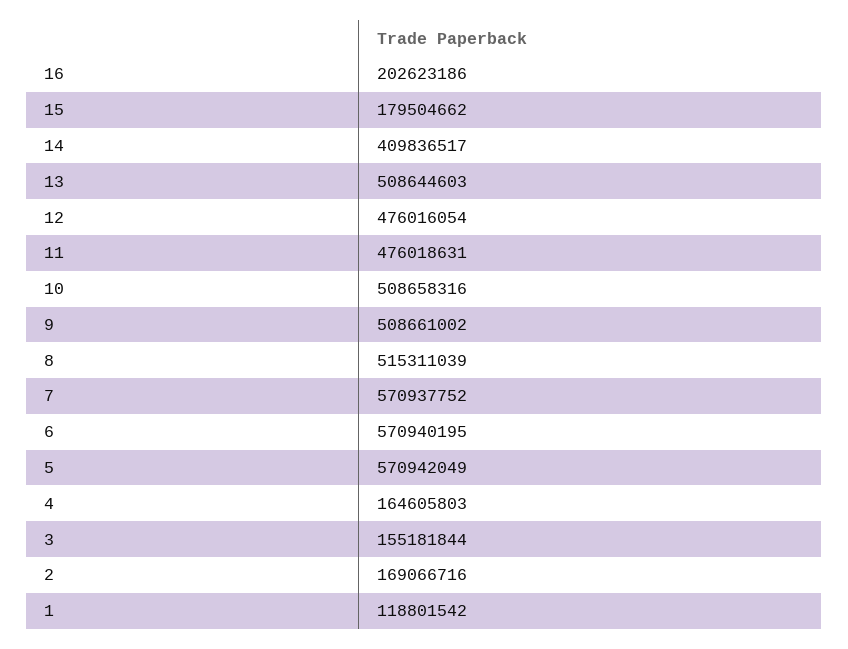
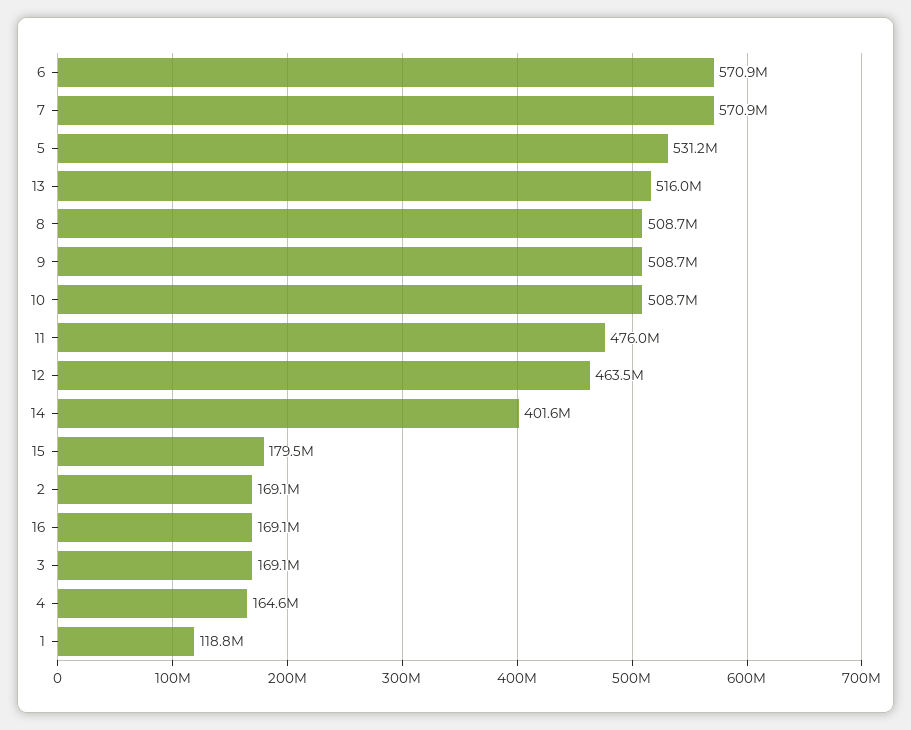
16: 202623186 -> 169100000
14: 409836517 -> 401600000
13: 508644603 -> 516000000
12: 476016054 -> 463500000
8: 515311039 -> 508700000
5: 570942049 -> 531200000
3: 155181844 -> 169100000

